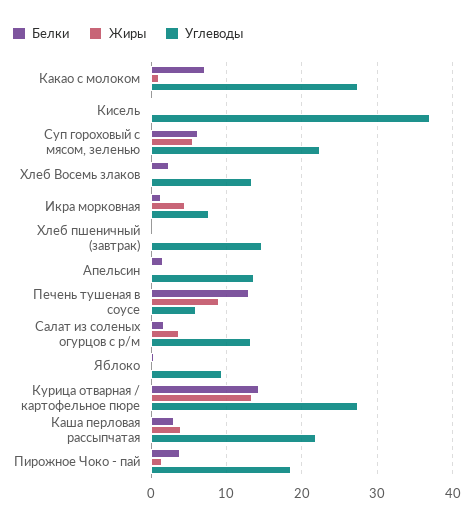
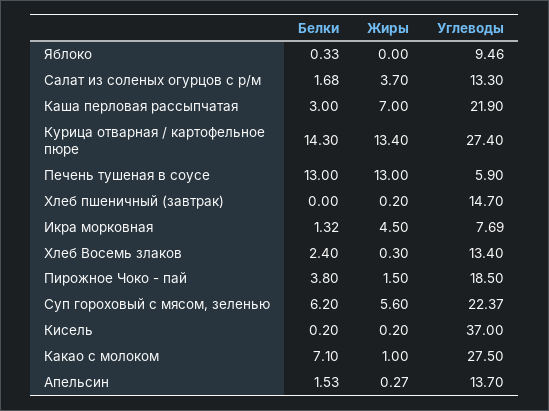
Жиры, Печень тушеная в соусе: 9 -> 13
Жиры, Каша перловая рассыпчатая: 4 -> 7

